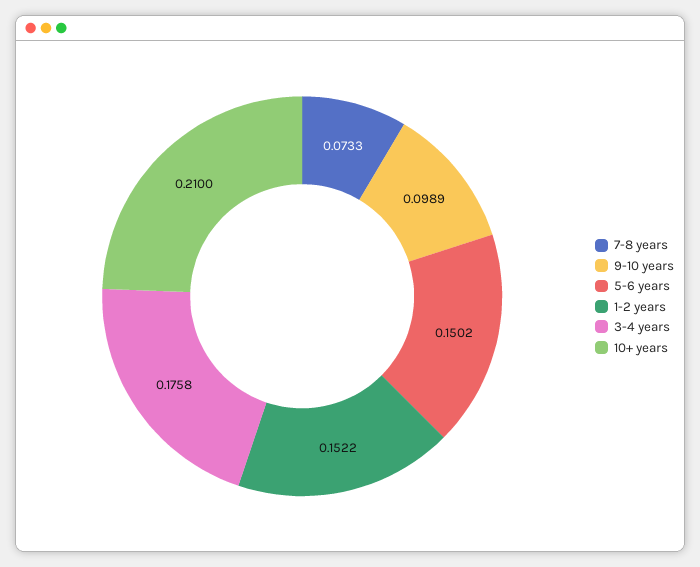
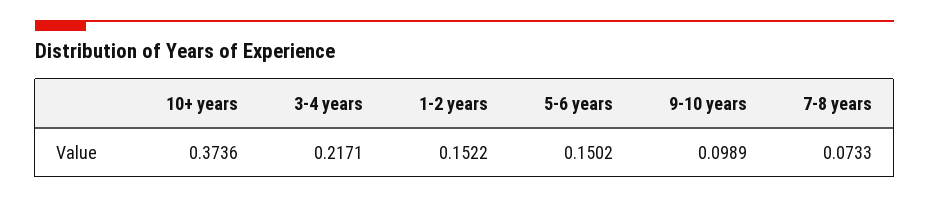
3-4 years: 0.1758 -> 0.2171
10+ years: 0.21 -> 0.3736

